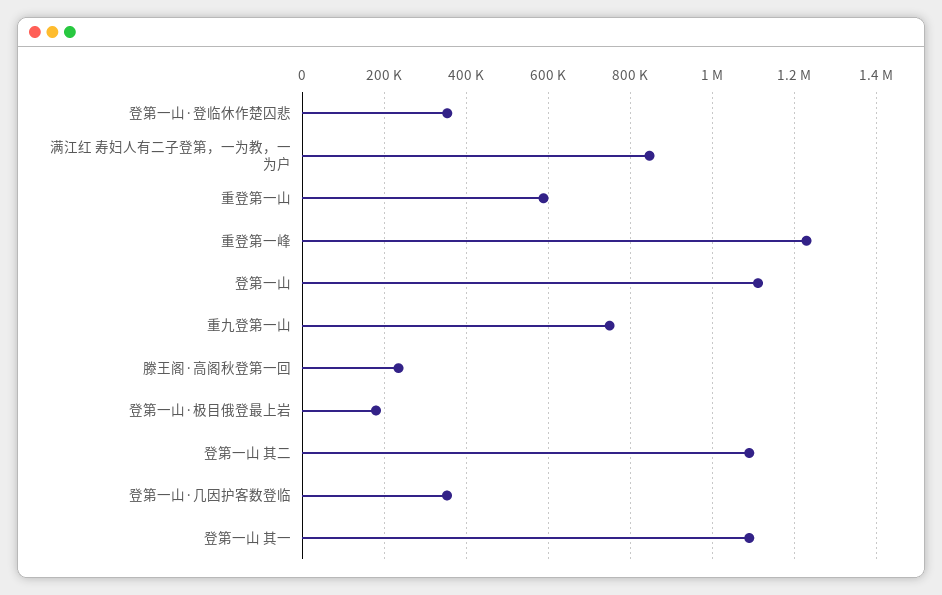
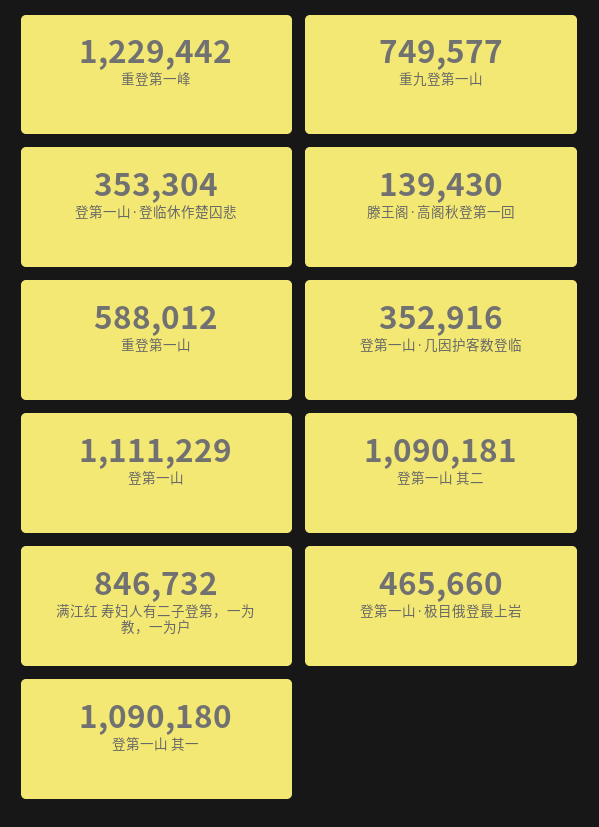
滕王阁·高阁秋登第一回: 240000 -> 139430
登第一山·极目俄登最上岩: 180000 -> 465660

